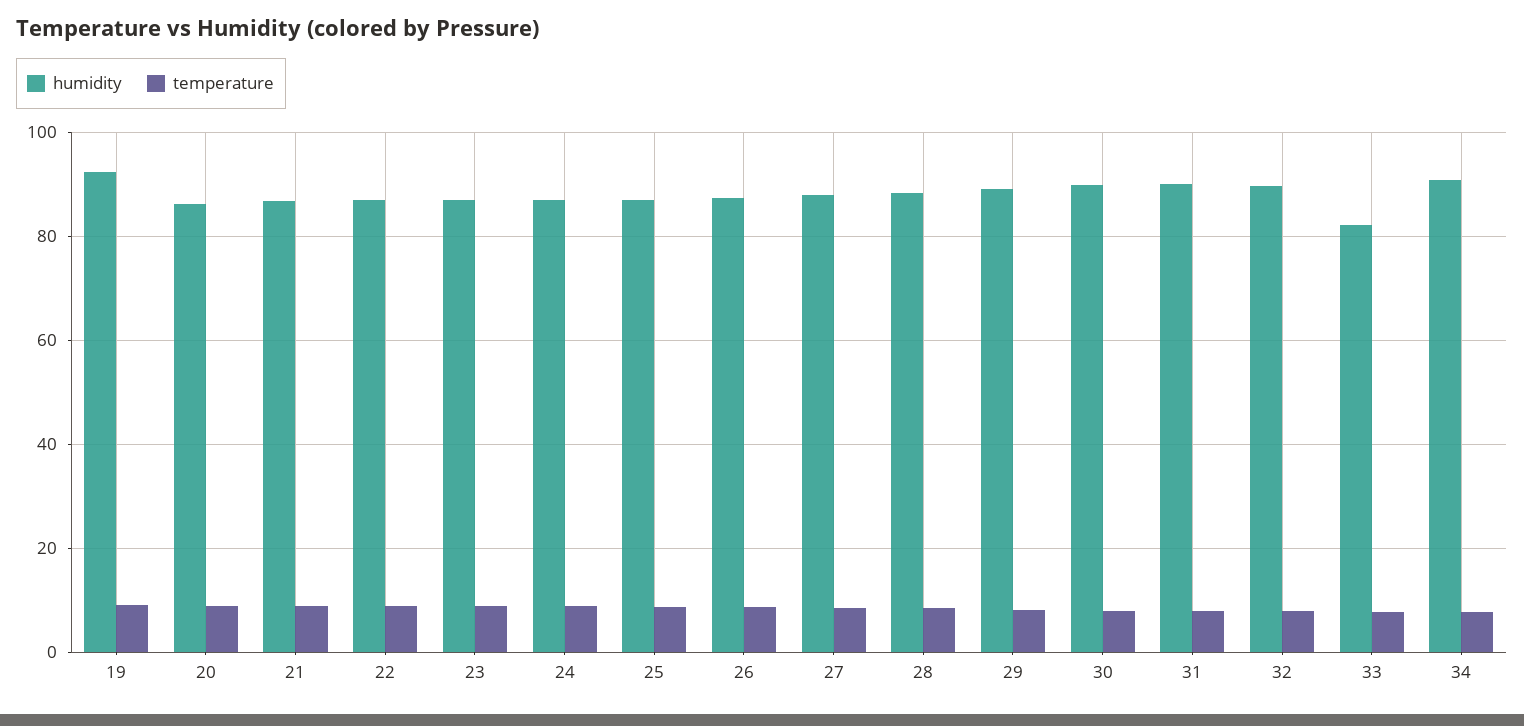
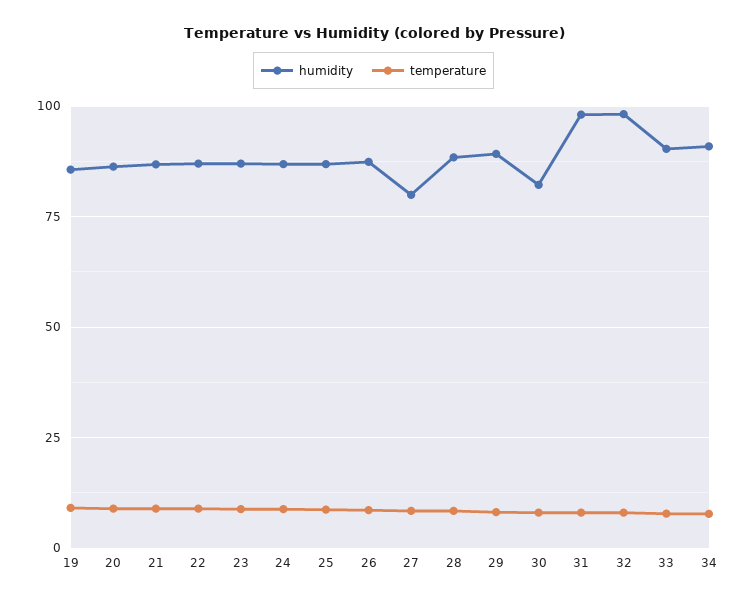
humidity, 19: 92 -> 85
humidity, 27: 88 -> 80
humidity, 30: 90 -> 82.5
humidity, 31: 90 -> 97.5
humidity, 32: 90 -> 97.5
humidity, 33: 82 -> 90

